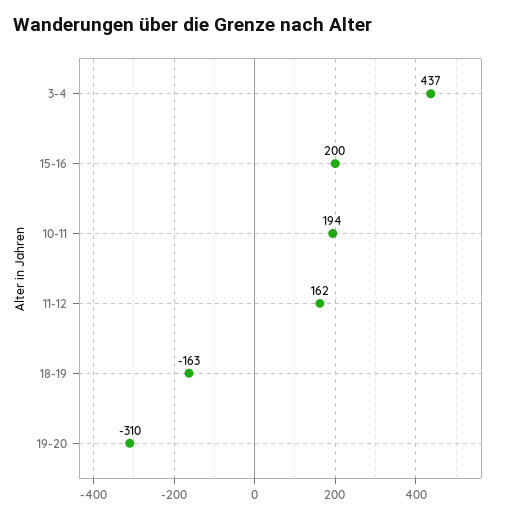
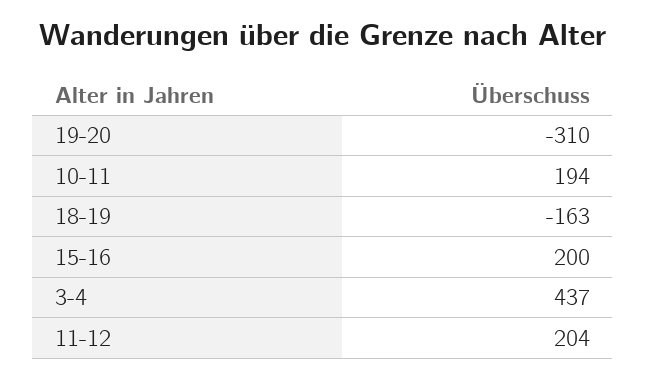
11-12: 162 -> 204

